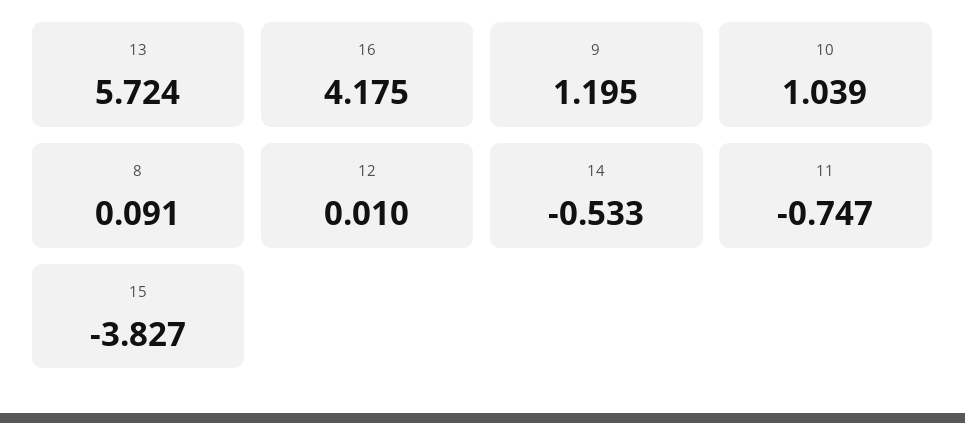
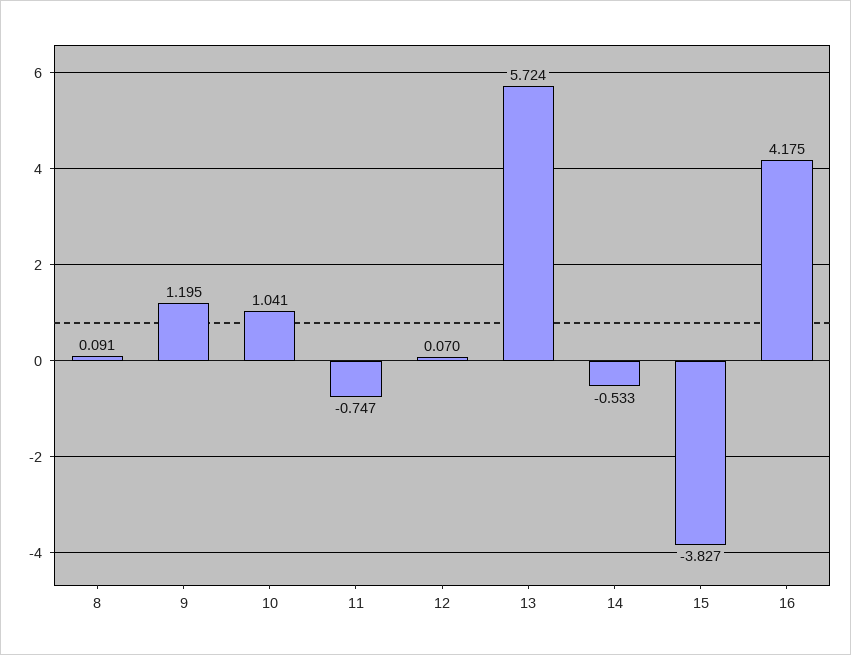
10: 1.039 -> 1.041
12: 0.01 -> 0.07

